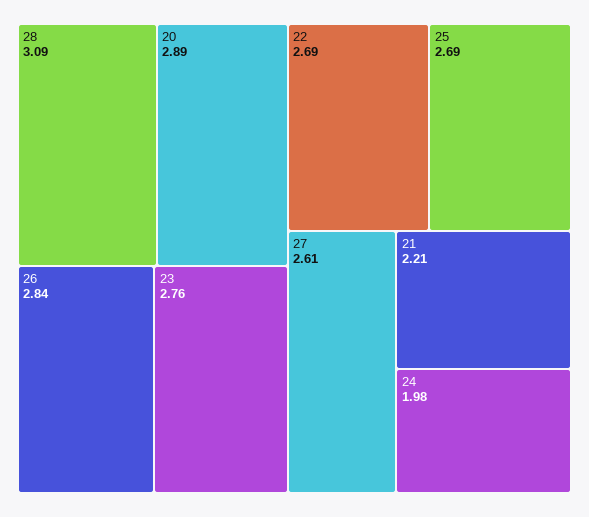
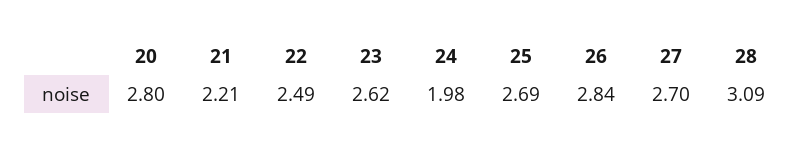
20: 2.89 -> 2.8
23: 2.76 -> 2.62
22: 2.69 -> 2.49
27: 2.61 -> 2.7

